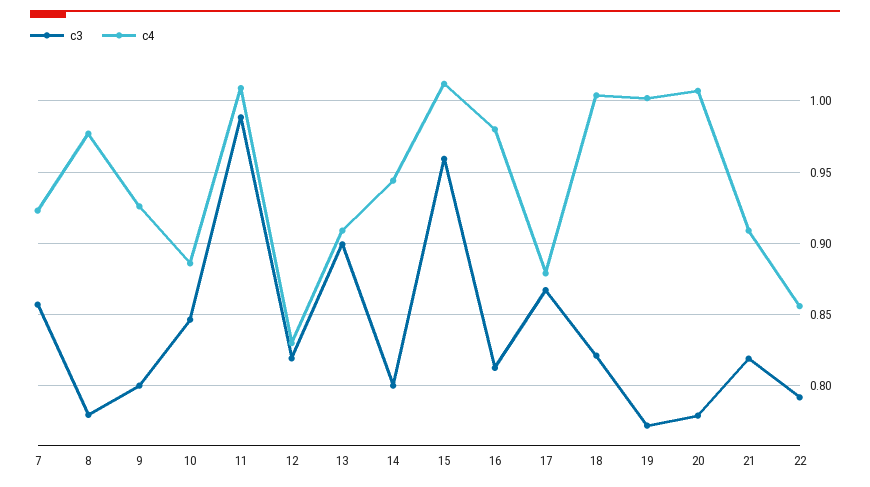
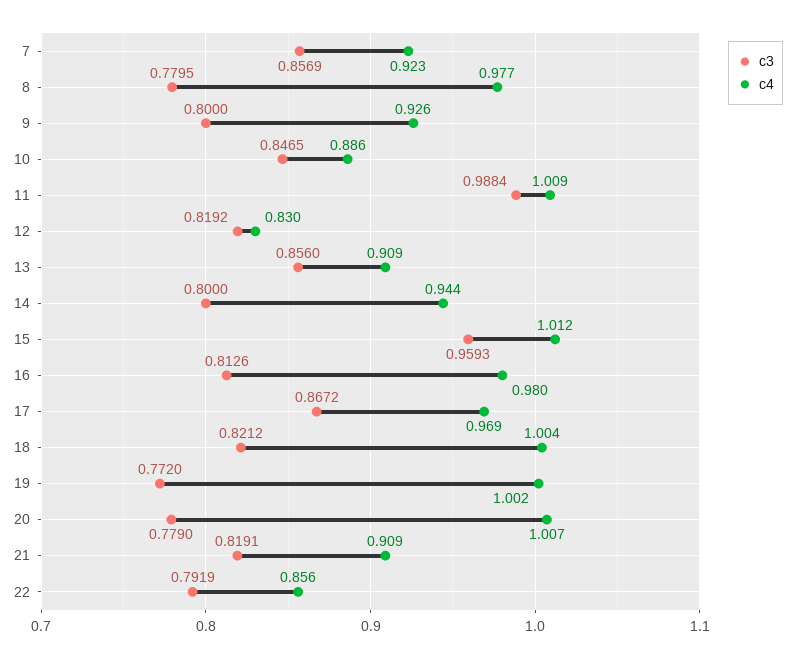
c3, 13: 0.9 -> 0.856
c4, 17: 0.88 -> 0.969

